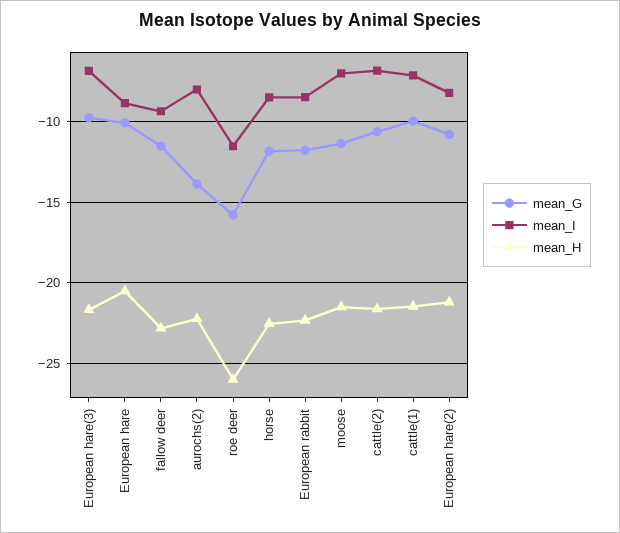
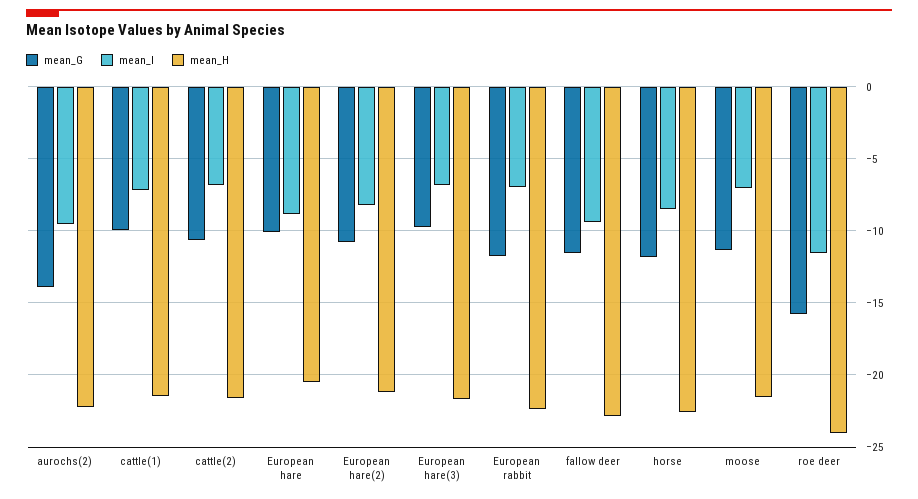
mean_I, aurochs(2): -8 -> -9.5
mean_H, roe deer: -26 -> -24
mean_I, European rabbit: -8.5 -> -7

